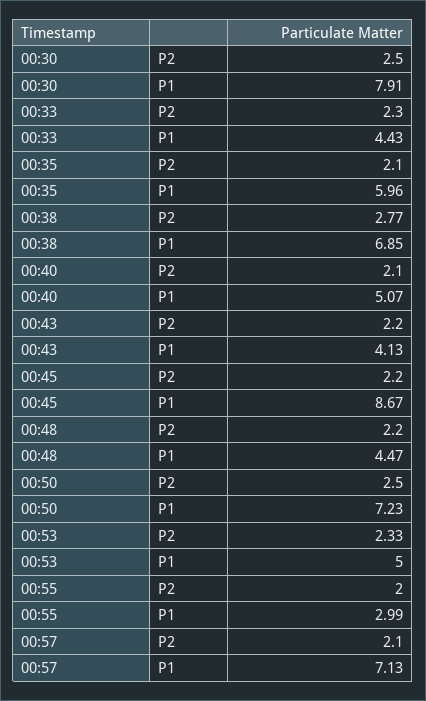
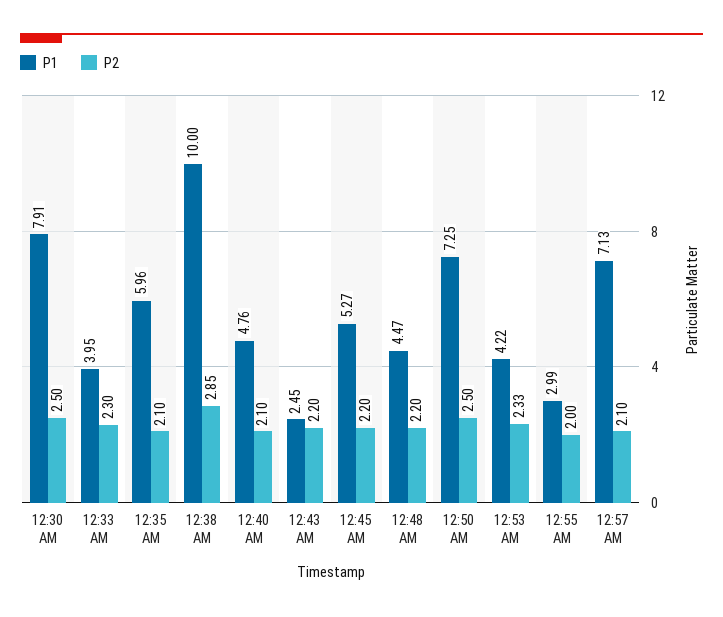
P1, 00:33: 4.43 -> 3.95
P2, 00:38: 2.77 -> 2.85
P1, 00:38: 6.85 -> 10
P1, 00:40: 5.07 -> 4.76
P1, 00:43: 4.13 -> 2.45
P1, 00:45: 8.67 -> 5.27
P1, 00:50: 7.23 -> 7.25
P1, 00:53: 5 -> 4.22

